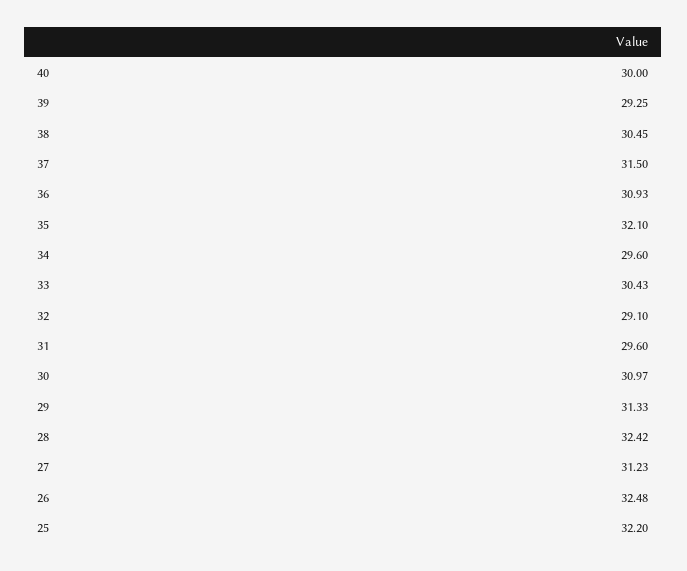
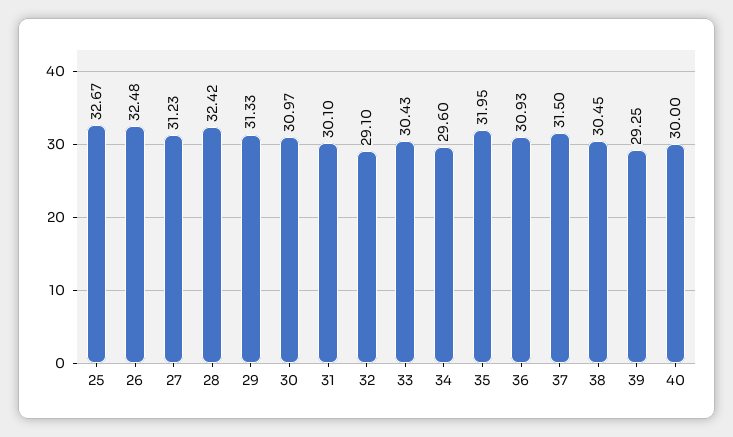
35: 32.1 -> 31.95
31: 29.6 -> 30.1
25: 32.2 -> 32.67

